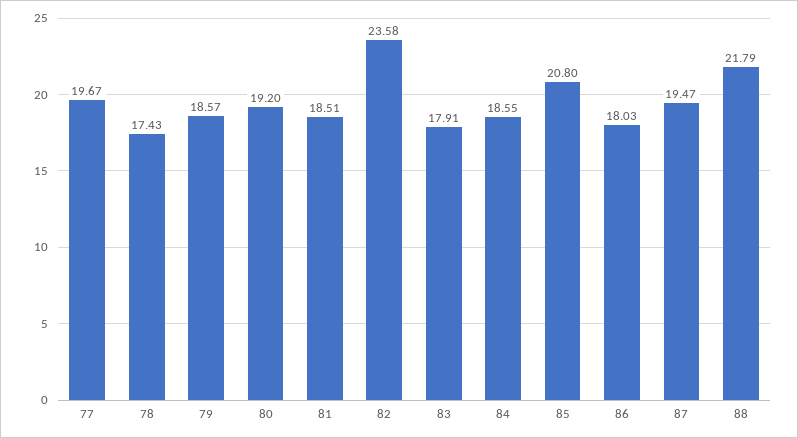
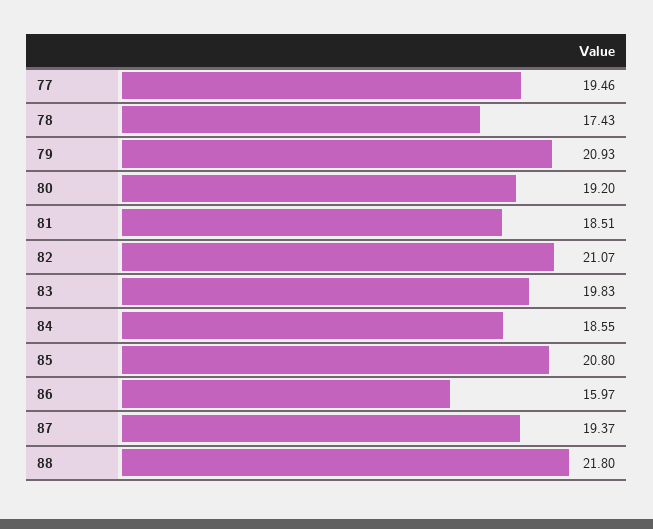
77: 19.67 -> 19.46
79: 18.57 -> 20.93
82: 23.58 -> 21.07
83: 17.91 -> 19.83
86: 18.03 -> 15.97
87: 19.47 -> 19.37
88: 21.79 -> 21.8

